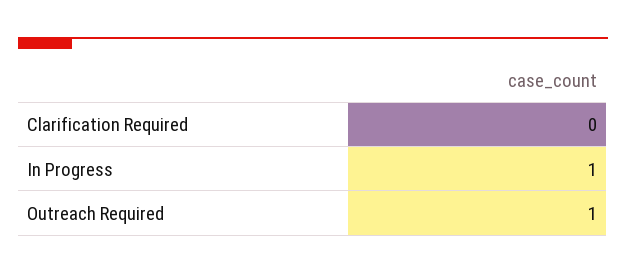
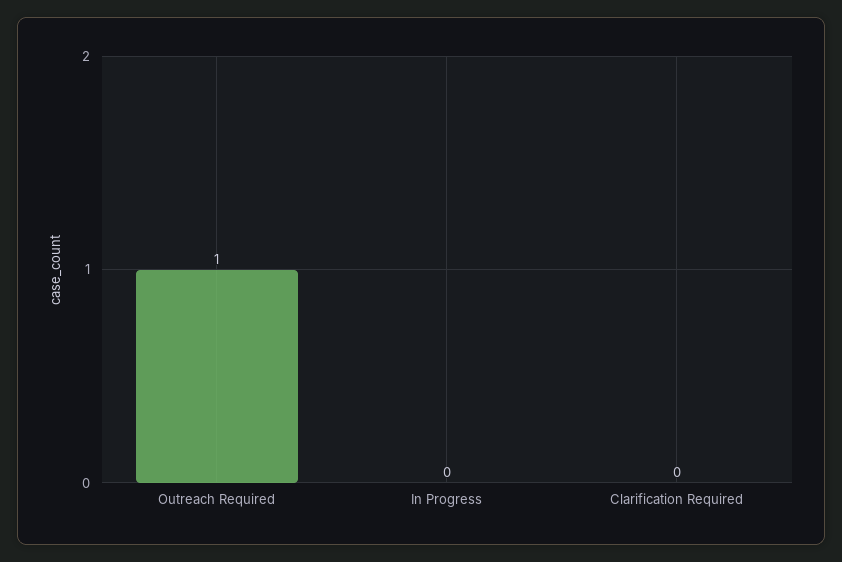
In Progress: 1 -> 0

